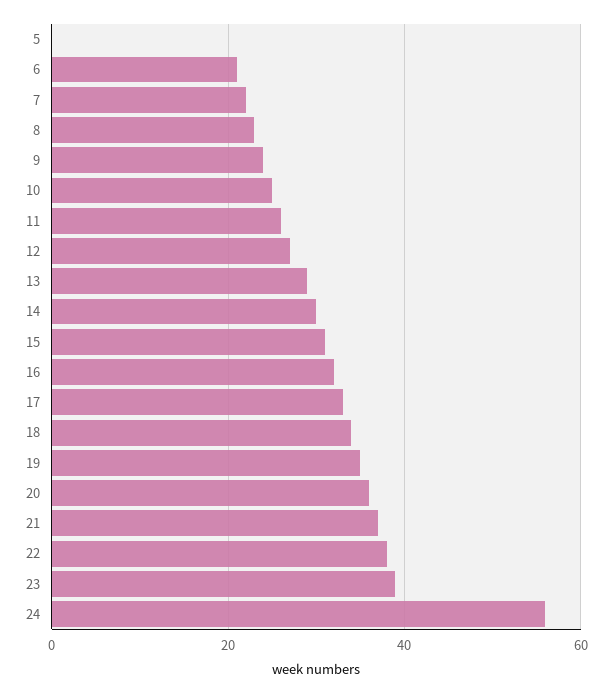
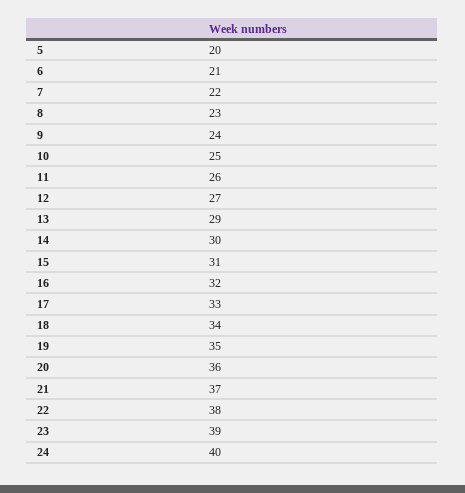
5: 0 -> 20
24: 55 -> 40

